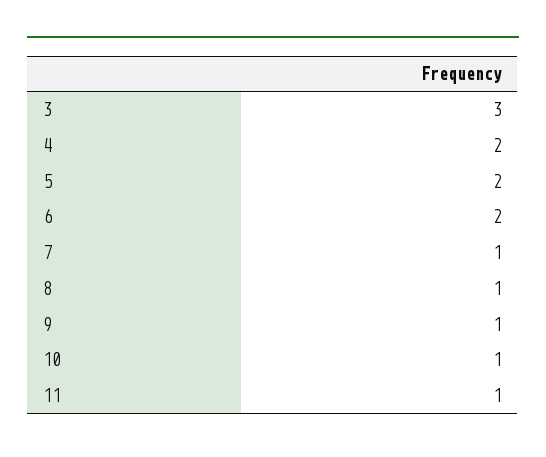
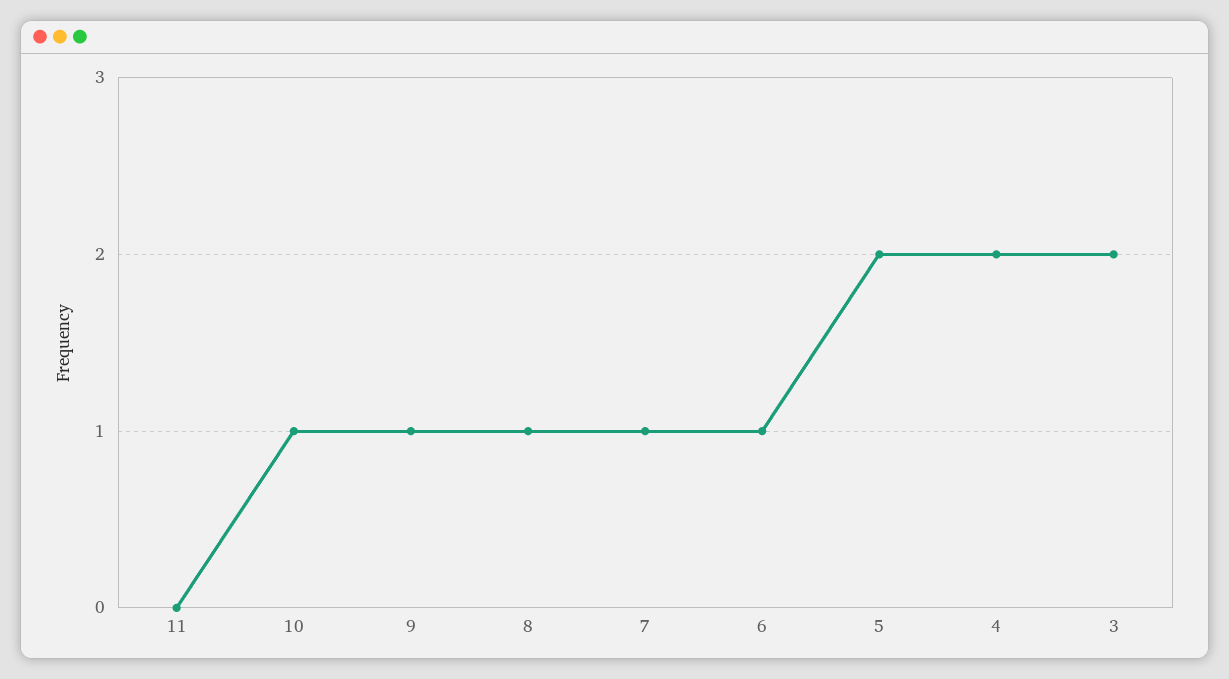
3: 3 -> 2
6: 2 -> 1
11: 1 -> 0

